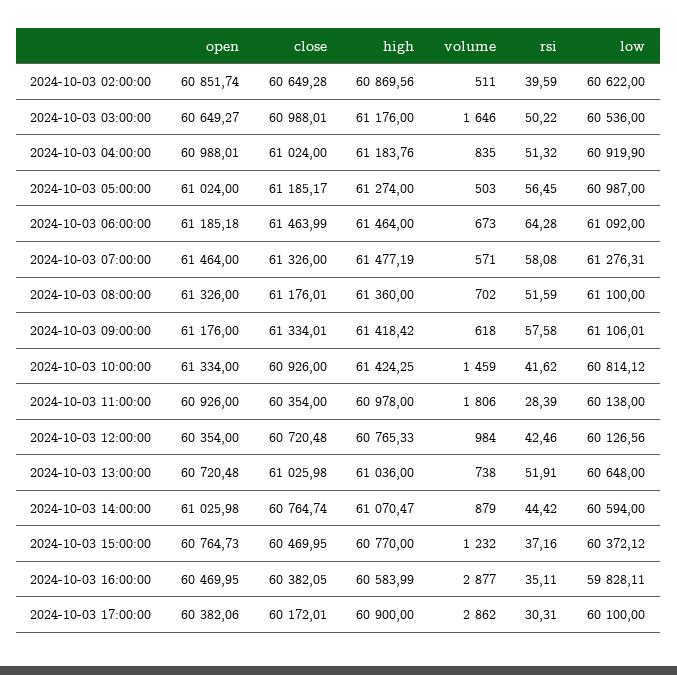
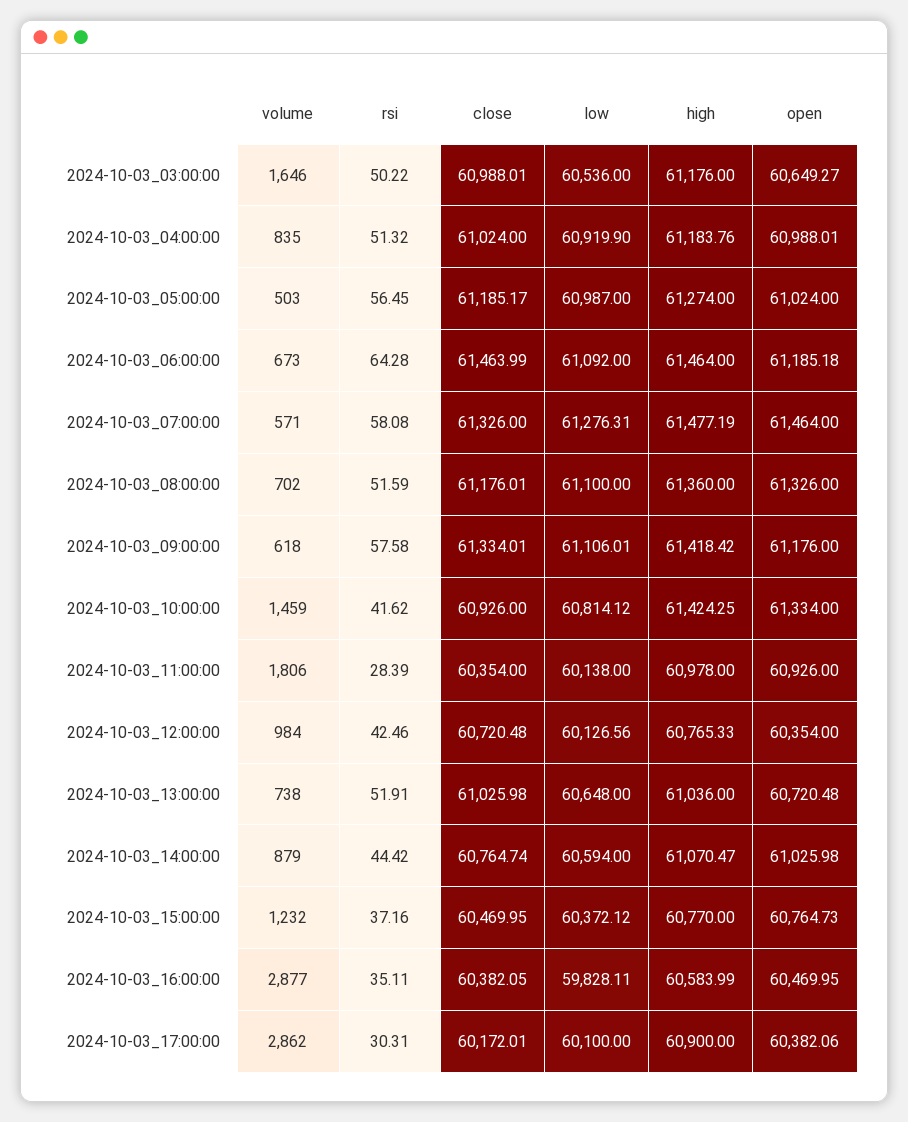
open, 2024-10-03 02:00:00: 60851.74 -> none
close, 2024-10-03 02:00:00: 60649.28 -> none
high, 2024-10-03 02:00:00: 60869.56 -> none
volume, 2024-10-03 02:00:00: 511 -> none
rsi, 2024-10-03 02:00:00: 39.59 -> none
low, 2024-10-03 02:00:00: 60622 -> none

